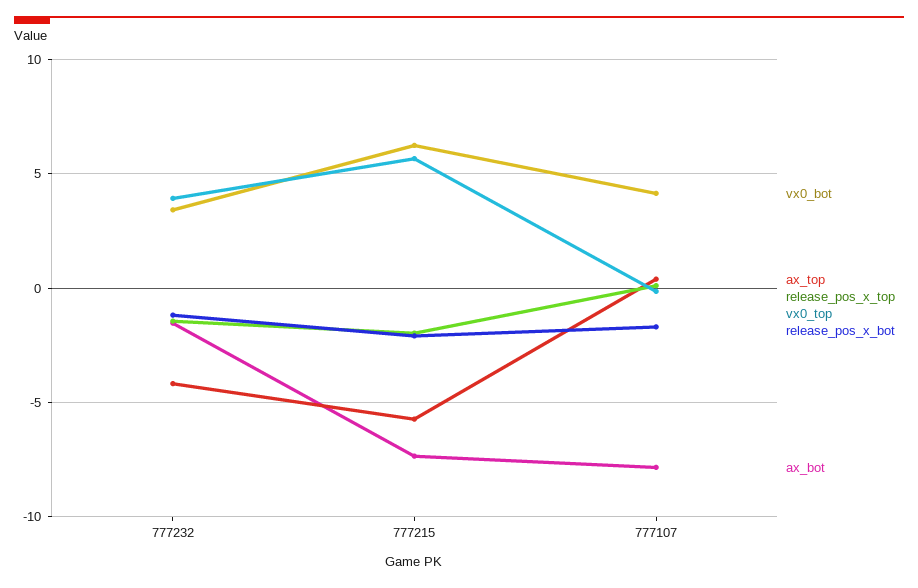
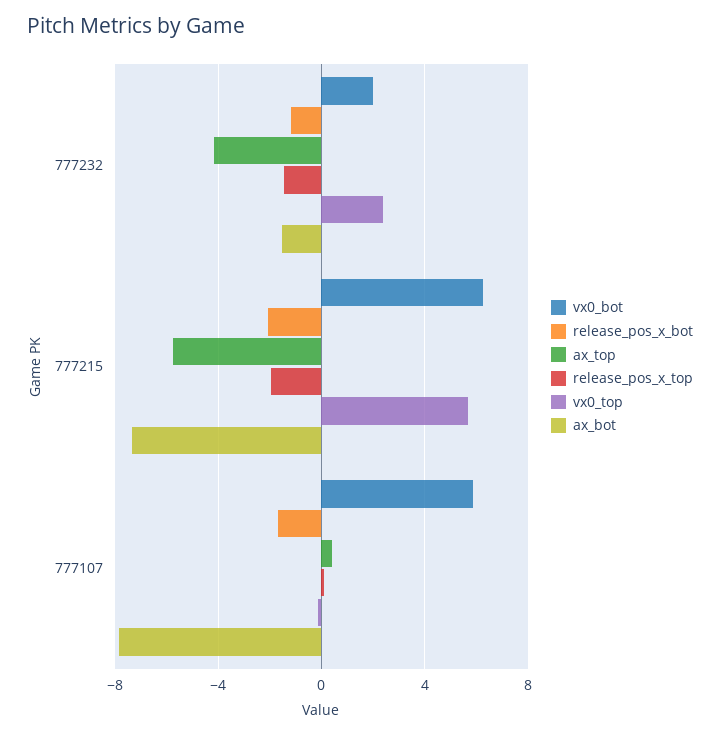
vx0_bot, 777232: 3.5 -> 2
vx0_top, 777232: 4 -> 2.5
vx0_bot, 777107: 4 -> 6

